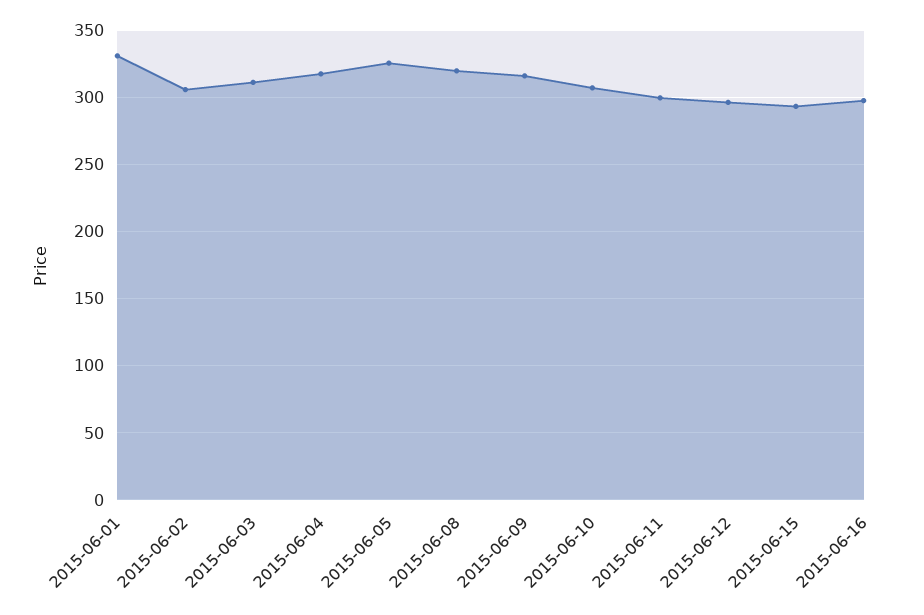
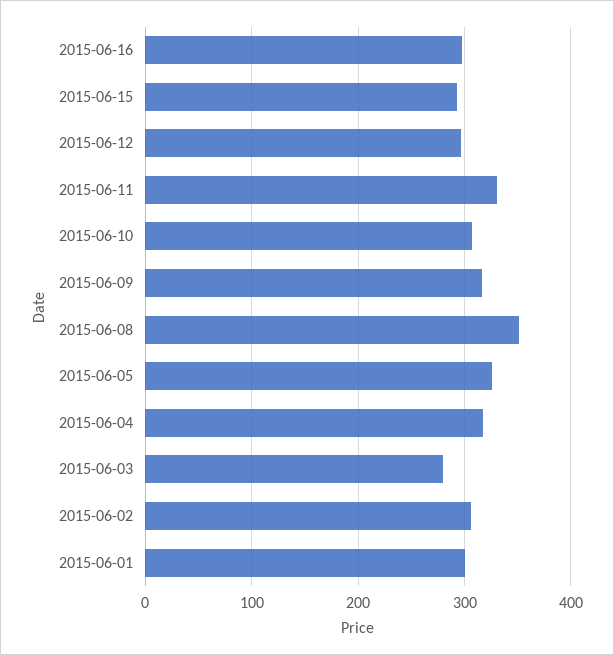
2015-06-01: 330 -> 300
2015-06-03: 310 -> 280
2015-06-08: 320 -> 350
2015-06-11: 300 -> 330

